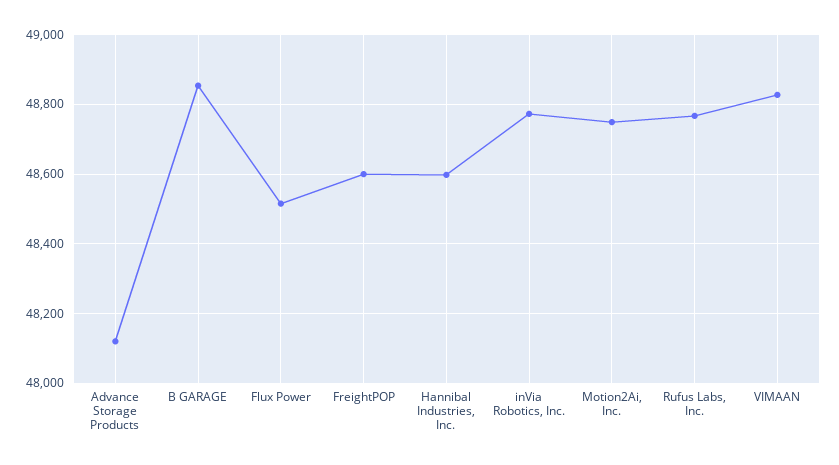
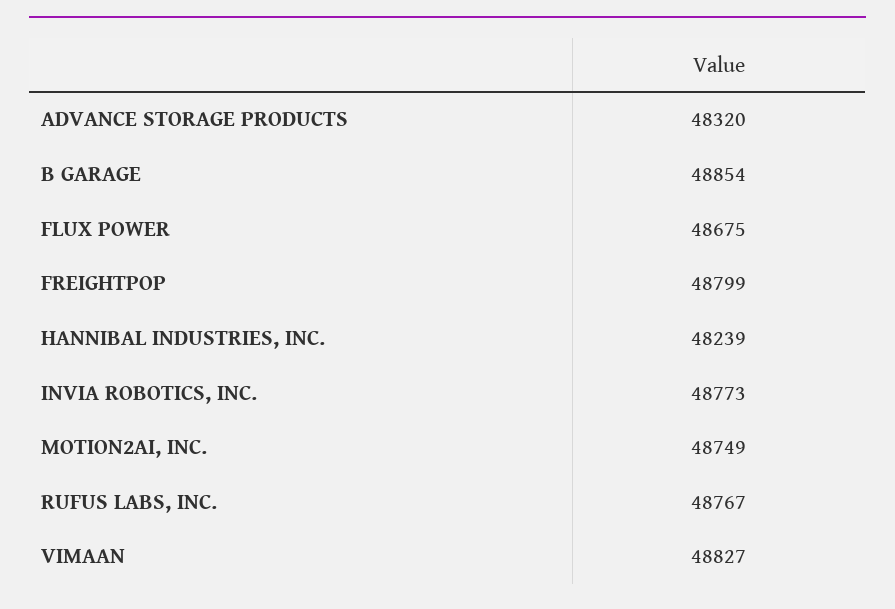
Advance Storage Products: 48120 -> 48320
Flux Power: 48520 -> 48675
FreightPOP: 48600 -> 48799
Hannibal Industries, Inc.: 48600 -> 48239

